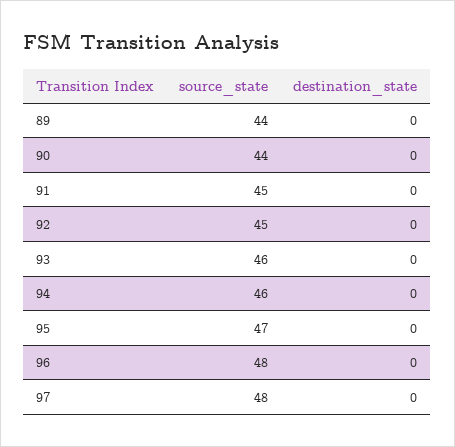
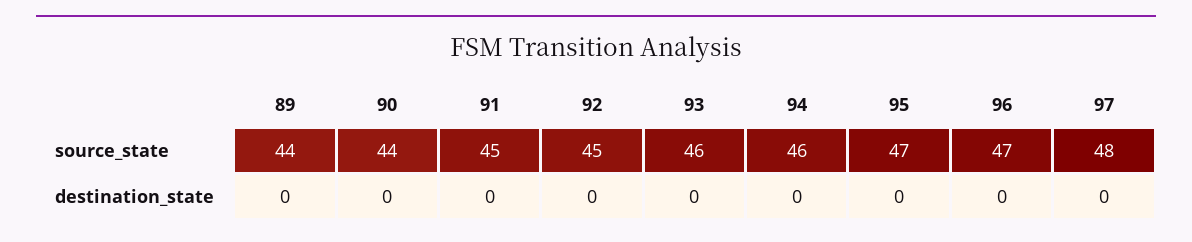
source_state, 96: 48 -> 47

